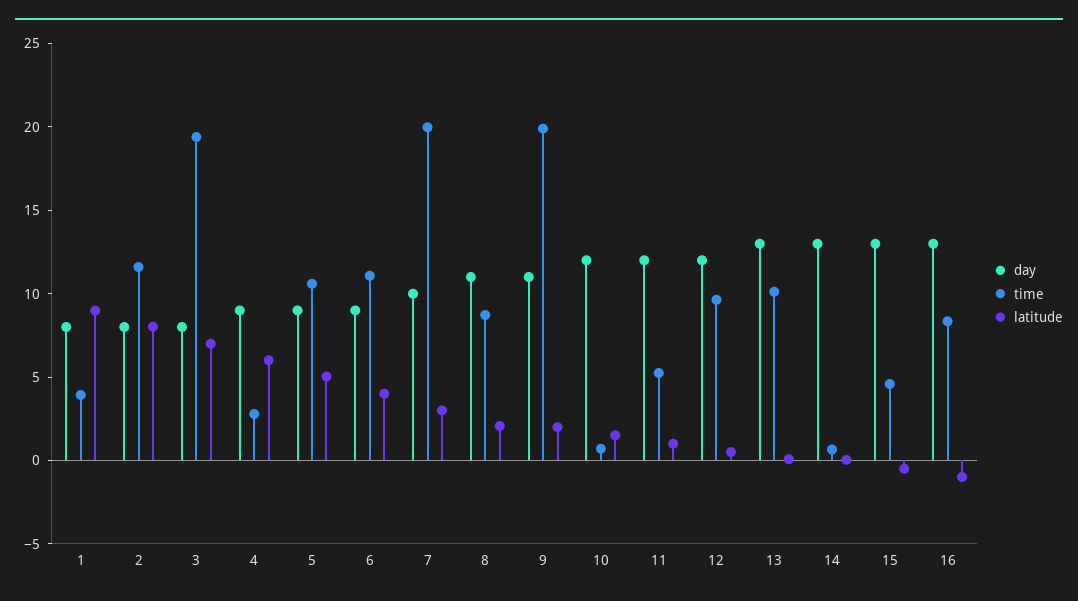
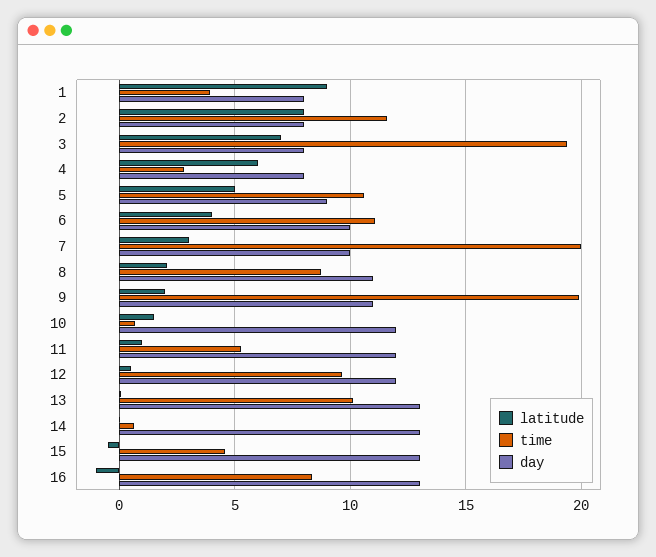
day, 4: 9 -> 8
day, 6: 9 -> 10

